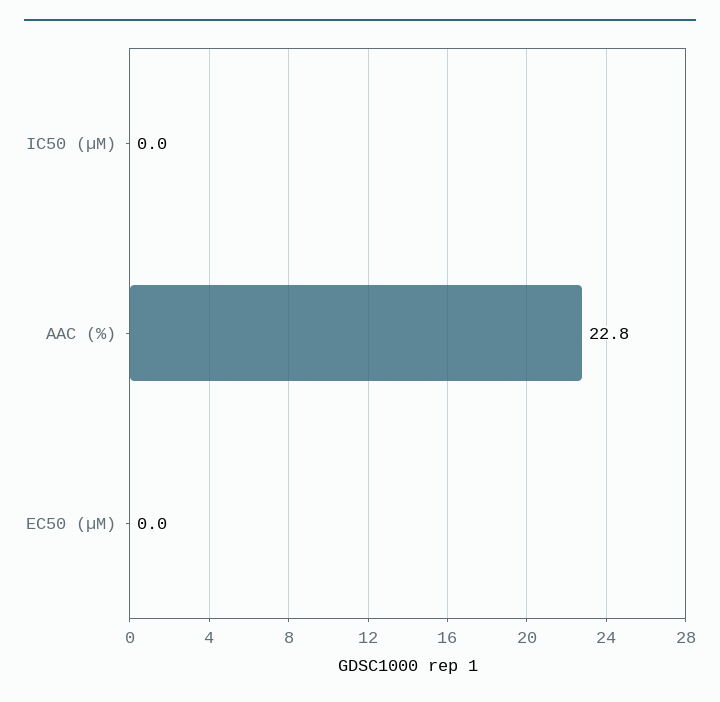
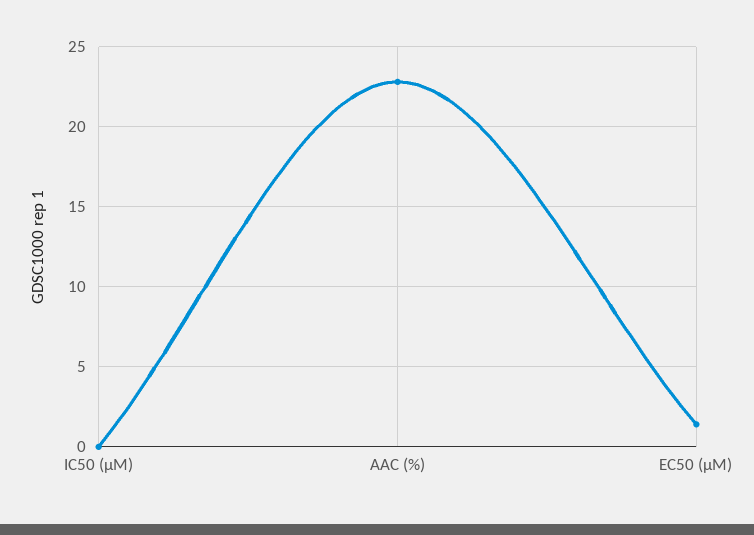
EC50 (µM): 0 -> 1.5

